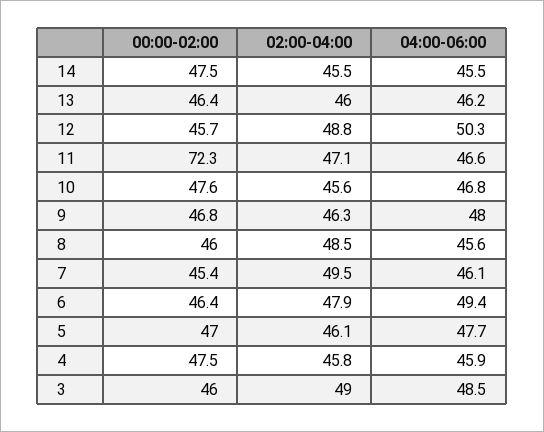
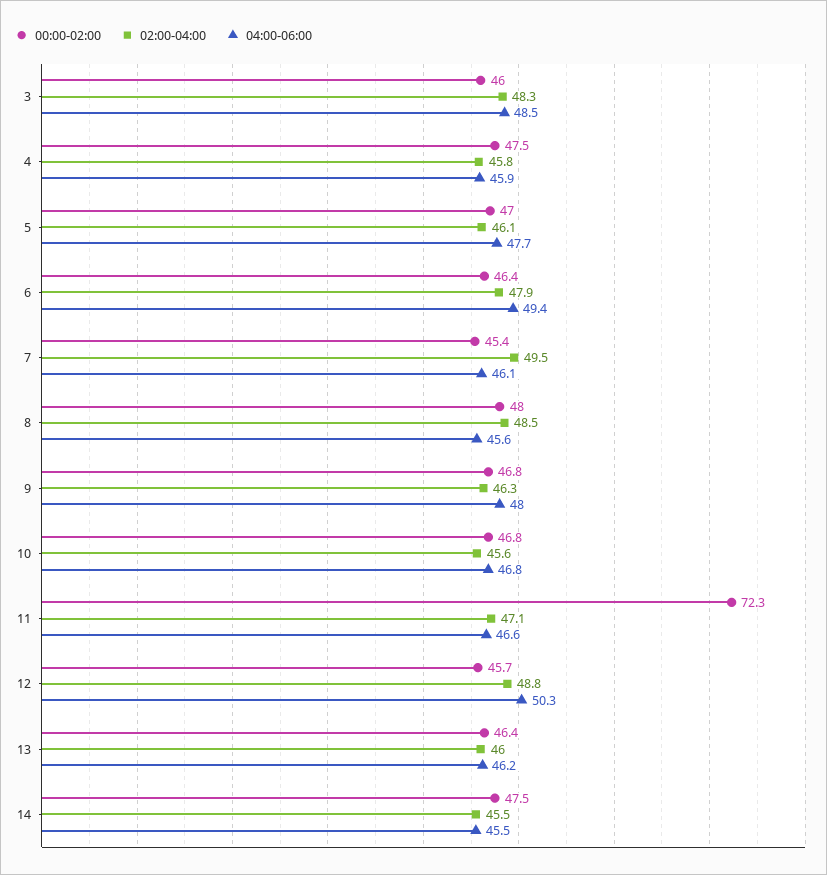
00:00-02:00, 10: 47.6 -> 46.8
00:00-02:00, 8: 46 -> 48
02:00-04:00, 3: 49 -> 48.3

